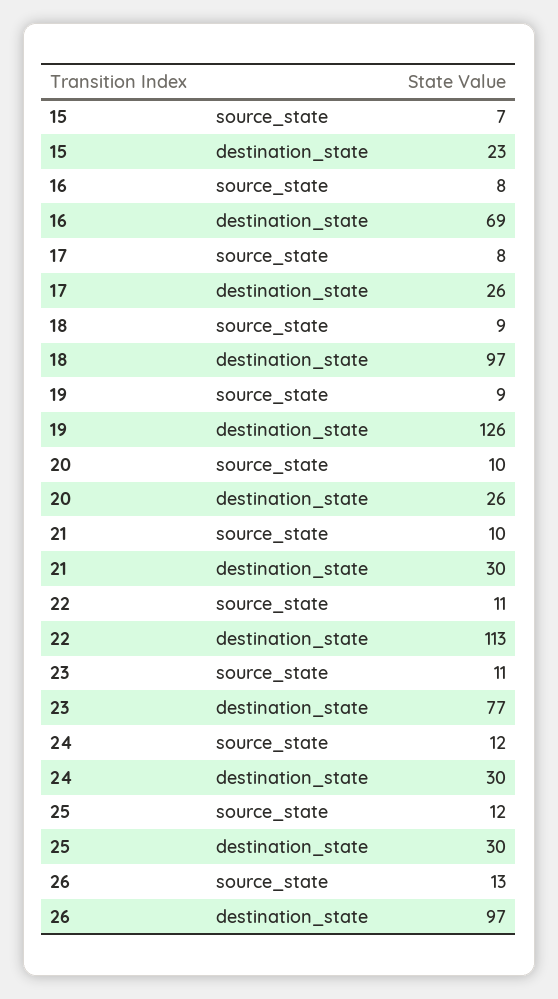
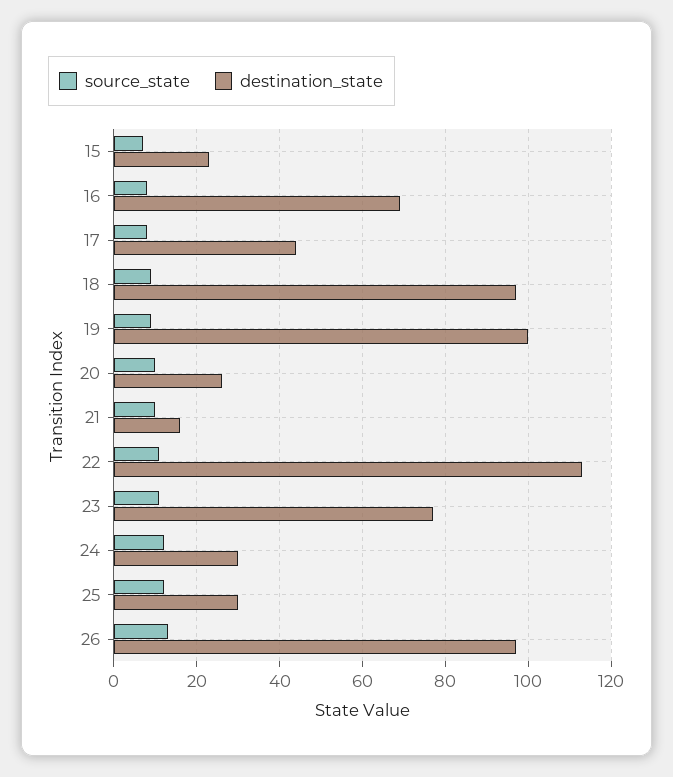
destination_state, 17: 26 -> 45
destination_state, 19: 126 -> 100
destination_state, 21: 30 -> 15

